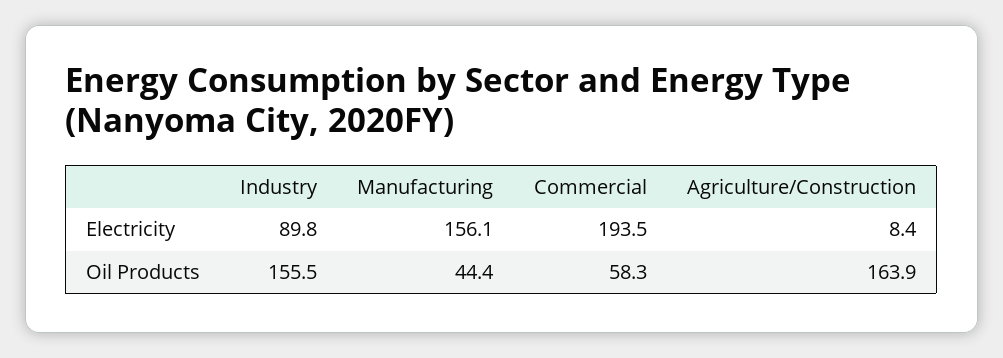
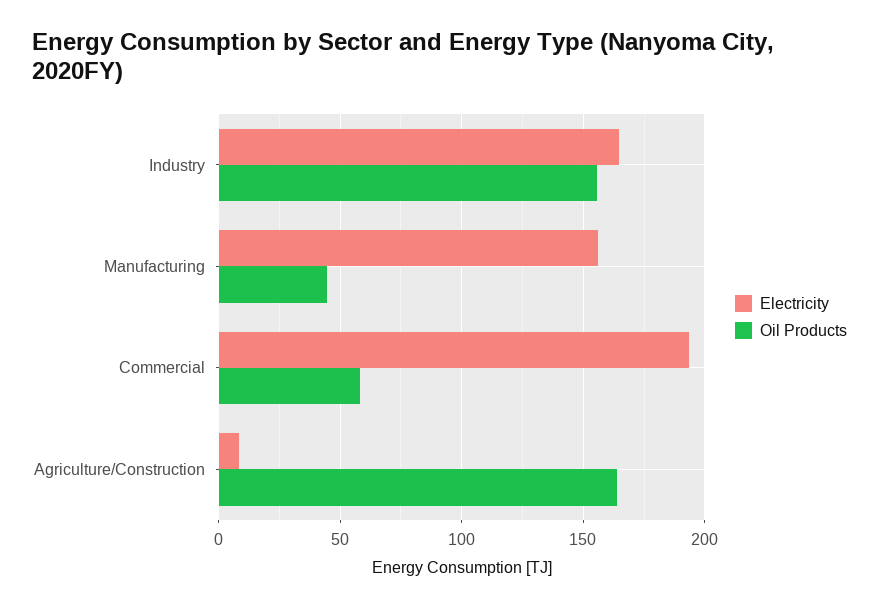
Electricity, Industry: 89.8 -> 165

